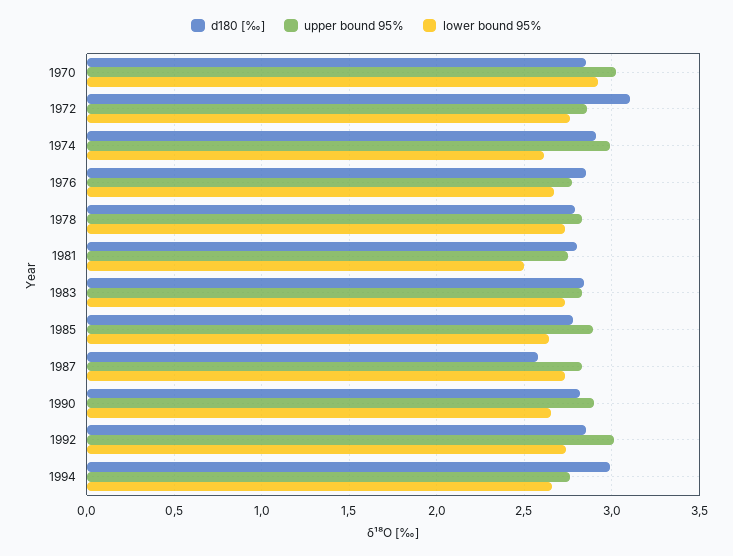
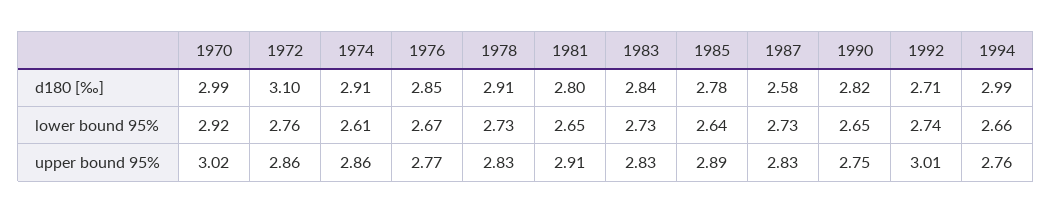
d180 [‰], 1970: 2.85 -> 2.99
upper bound 95%, 1974: 3 -> 2.86
d180 [‰], 1978: 2.8 -> 2.91
upper bound 95%, 1981: 2.75 -> 2.91
lower bound 95%, 1981: 2.5 -> 2.65
upper bound 95%, 1990: 2.9 -> 2.75
d180 [‰], 1992: 2.85 -> 2.71

